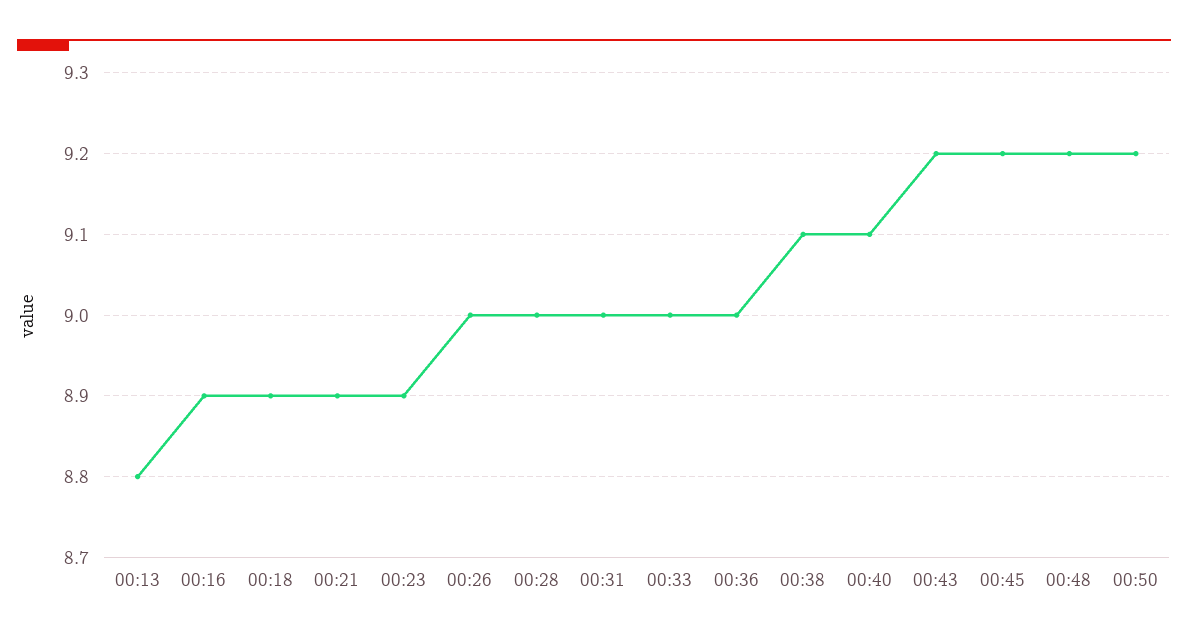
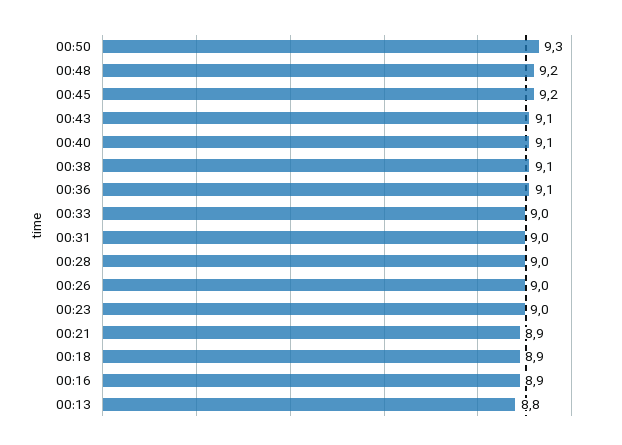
00:23: 8.9 -> 9
00:36: 9 -> 9.1
00:43: 9.2 -> 9.1
00:50: 9.2 -> 9.3

